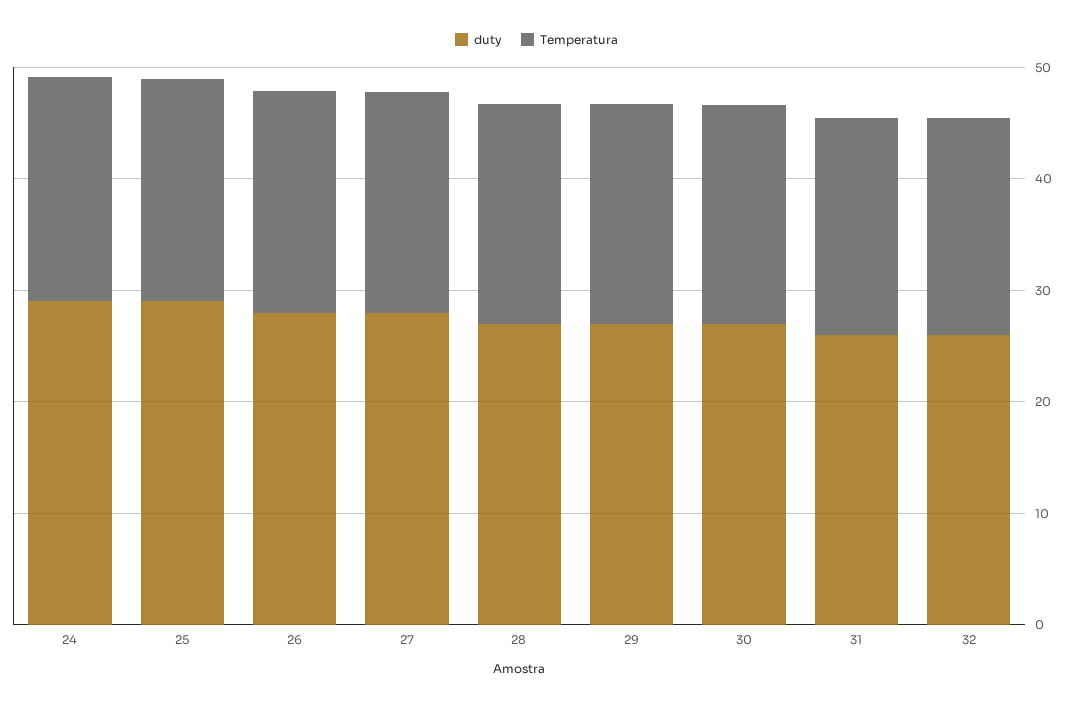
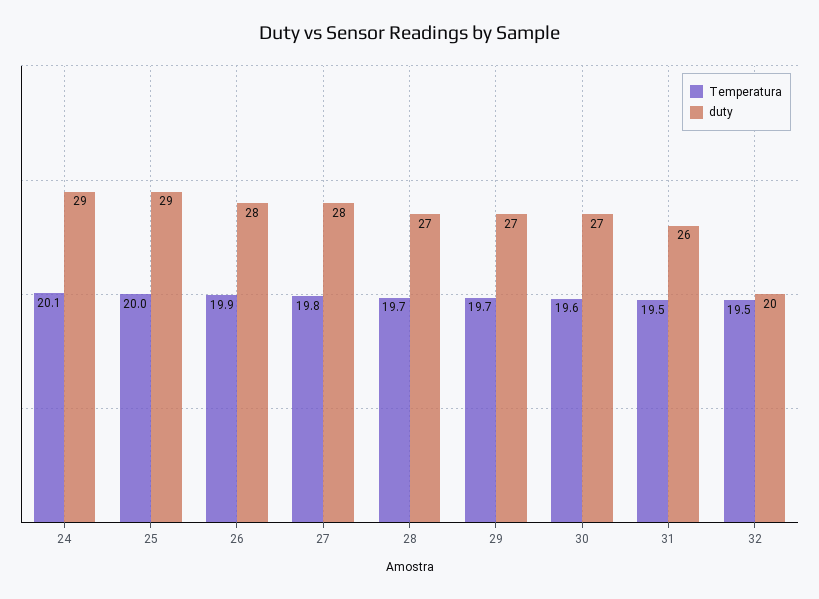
duty, 32: 26 -> 20

